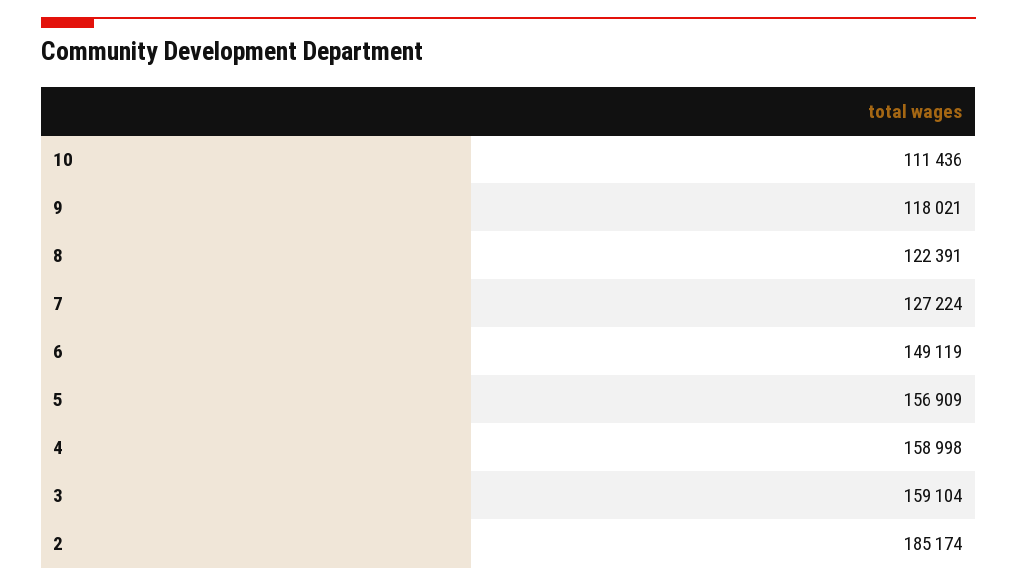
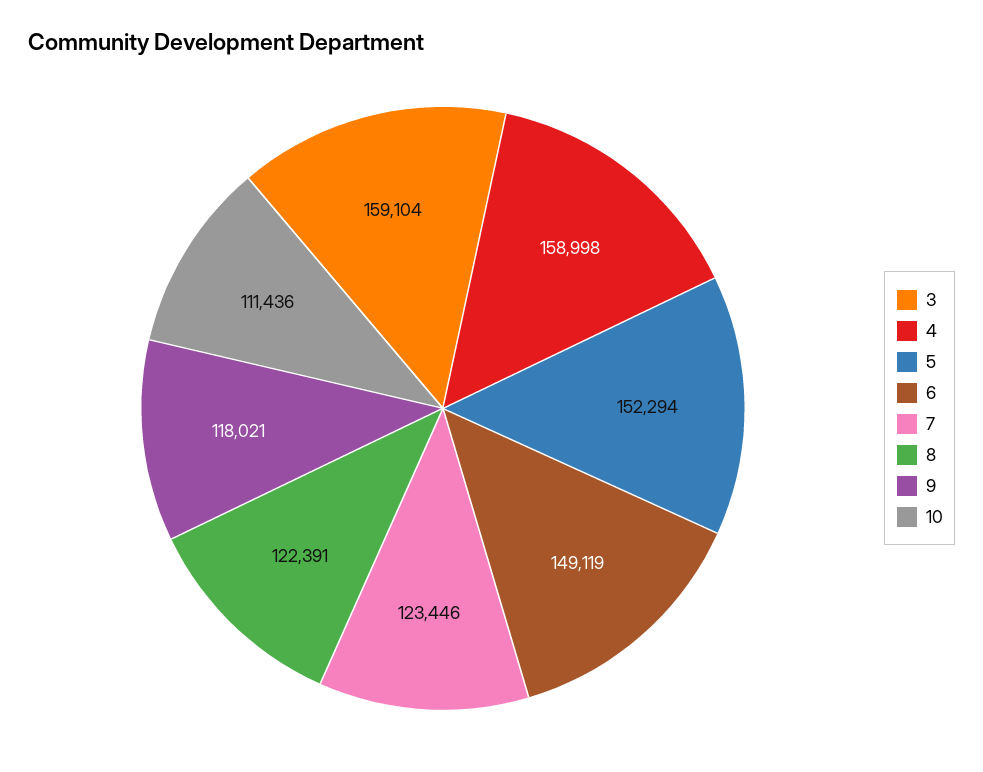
7: 127224 -> 123446
5: 156909 -> 152294
2: 185174 -> none

